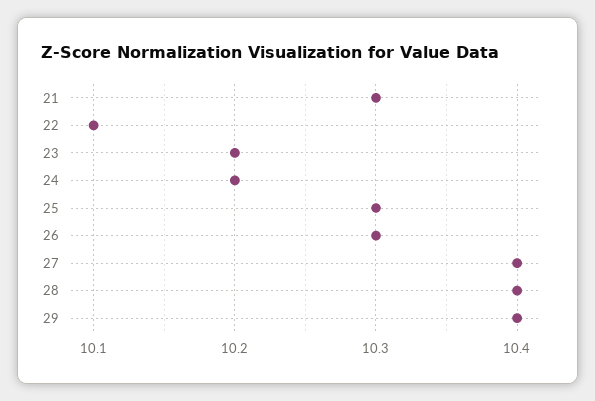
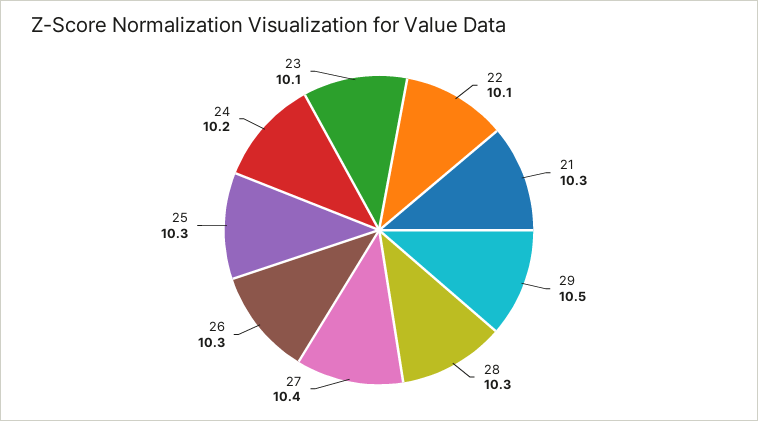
23: 10.2 -> 10.1
28: 10.4 -> 10.3
29: 10.4 -> 10.5

